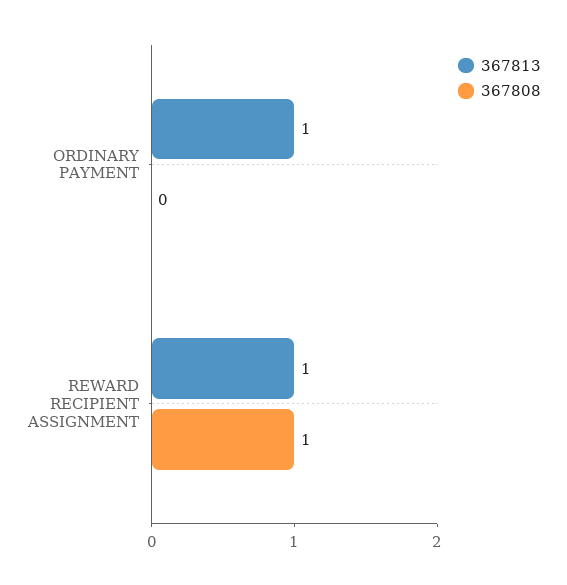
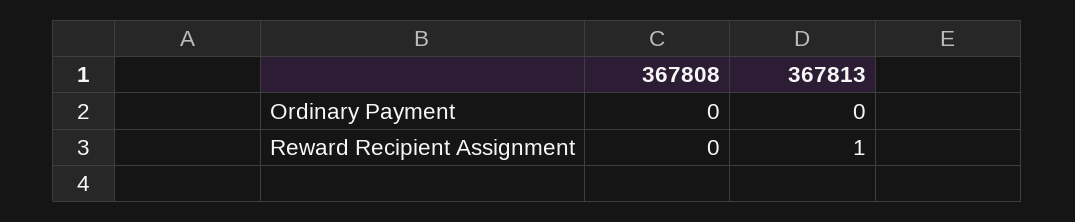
367813, ORDINARY PAYMENT: 1 -> 0
367808, REWARD RECIPIENT ASSIGNMENT: 1 -> 0

